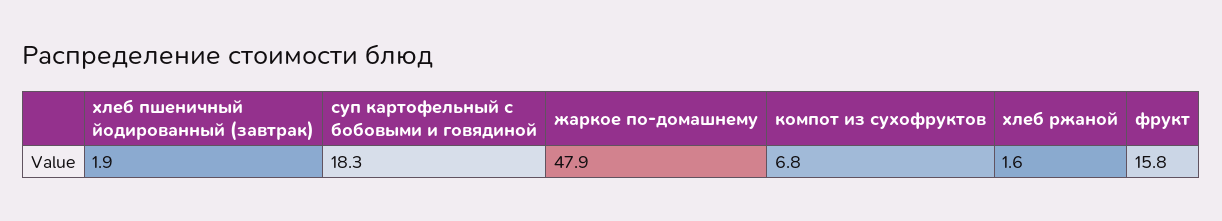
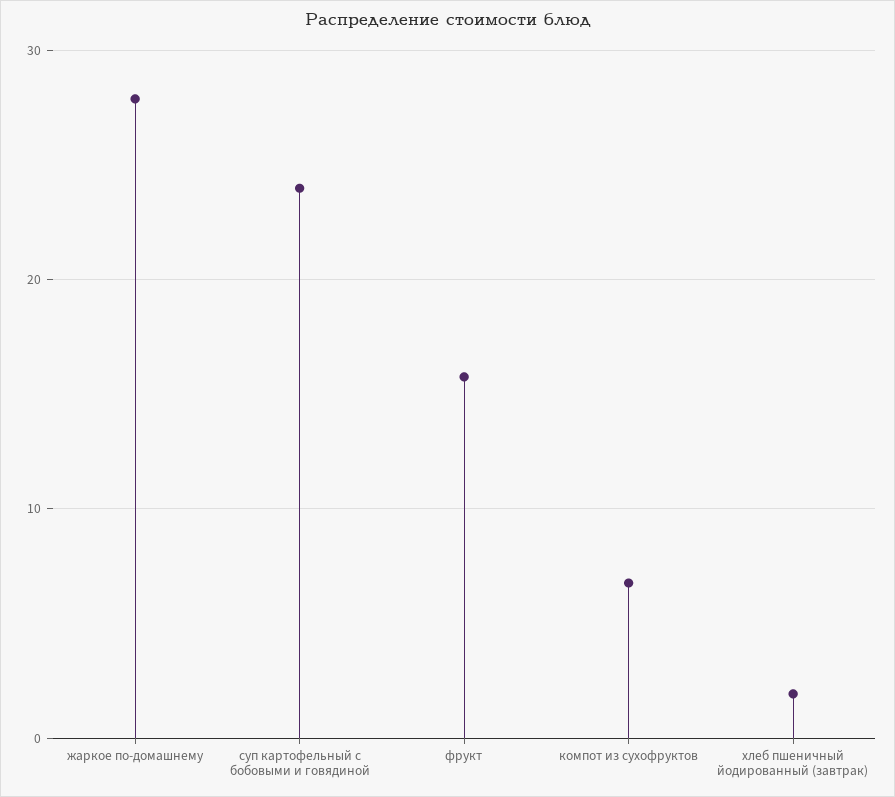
суп картофельный с бобовыми и говядиной: 18.3 -> 24
жаркое по-домашнему: 47.9 -> 28
хлеб ржаной: 1.6 -> none

